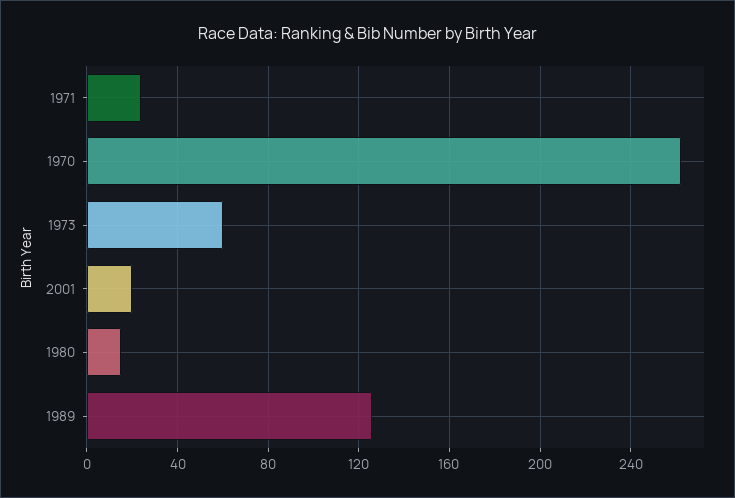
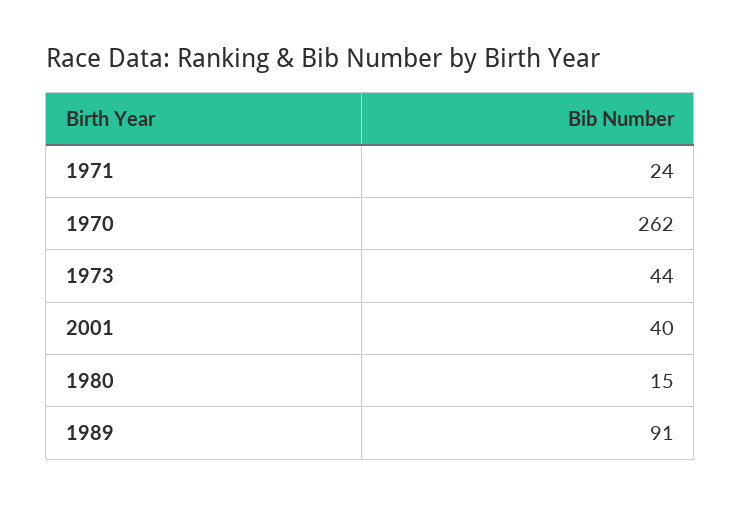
1973: 60 -> 44
2001: 20 -> 40
1989: 125 -> 91

